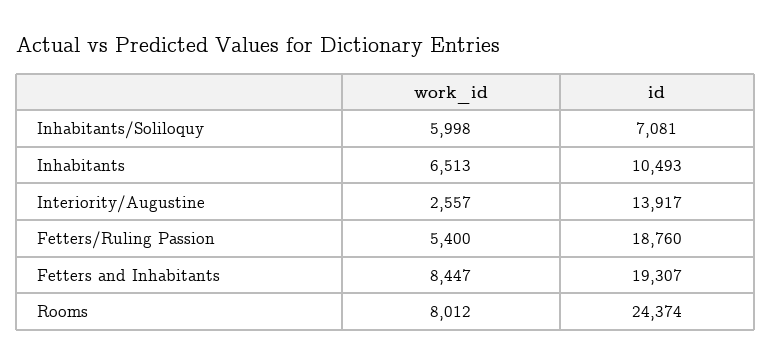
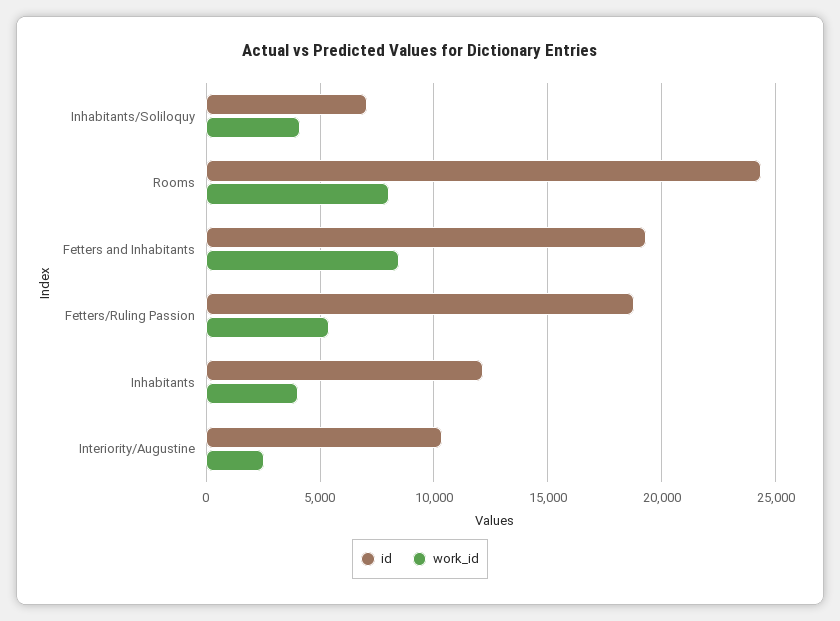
work_id, Inhabitants/Soliloquy: 5998 -> 4000
work_id, Inhabitants: 6513 -> 4000
id, Inhabitants: 10493 -> 12000
id, Interiority/Augustine: 13917 -> 10500

